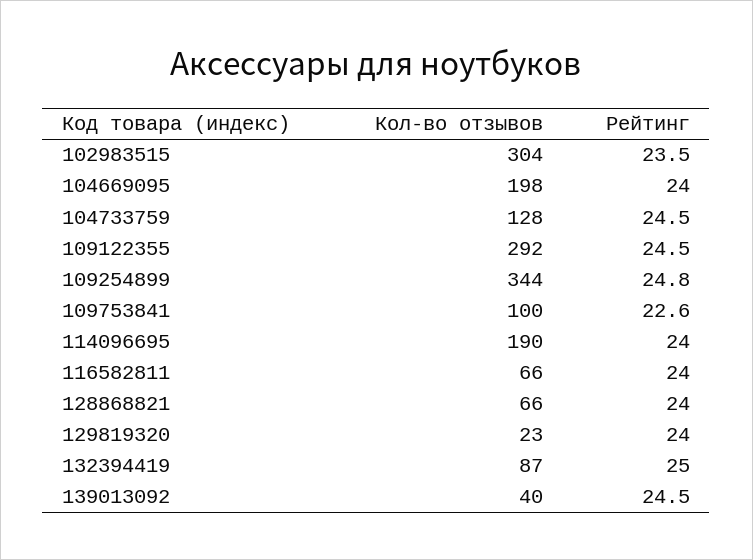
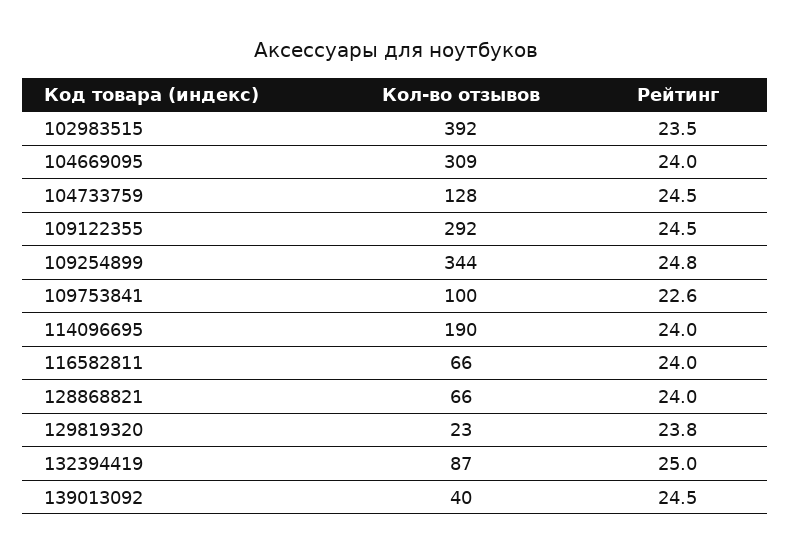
Кол-во отзывов, 102983515: 304 -> 392
Кол-во отзывов, 104669095: 198 -> 309
Рейтинг, 129819320: 24 -> 23.8

